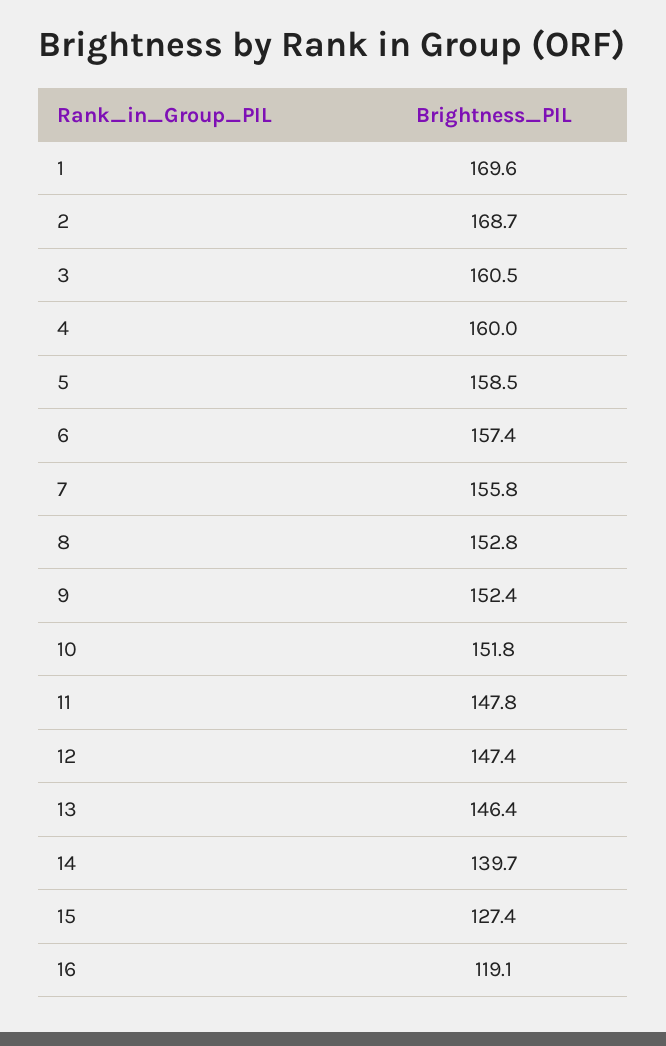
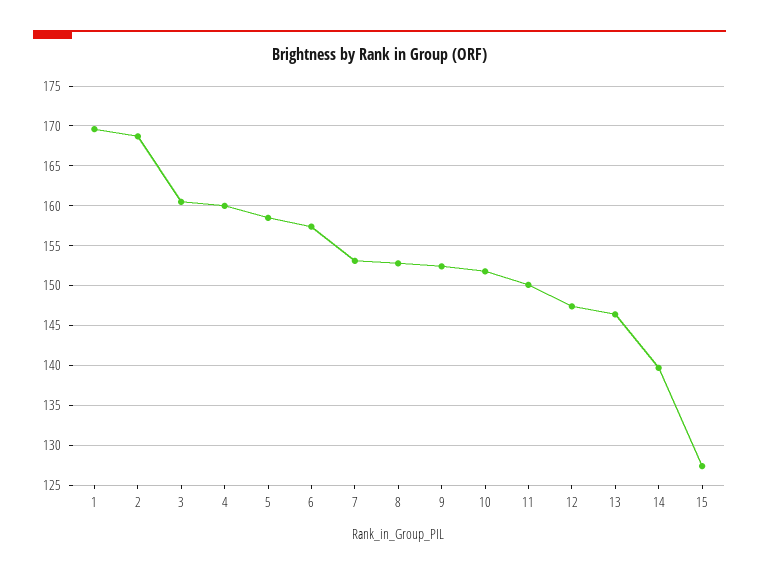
7: 155.8 -> 153
11: 147.8 -> 150
16: 119.1 -> none

